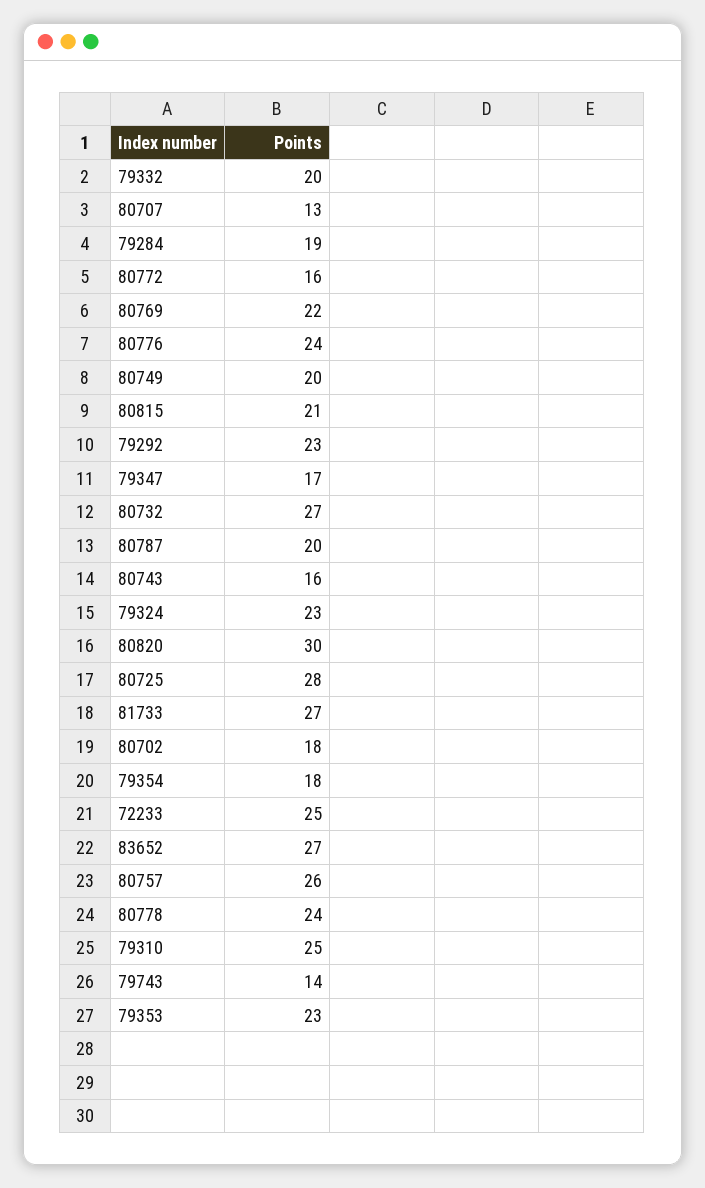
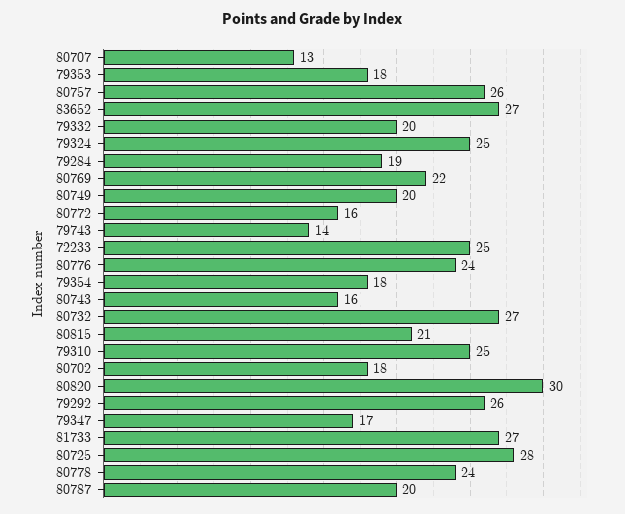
79292: 23 -> 26
79324: 23 -> 25
79353: 23 -> 18

